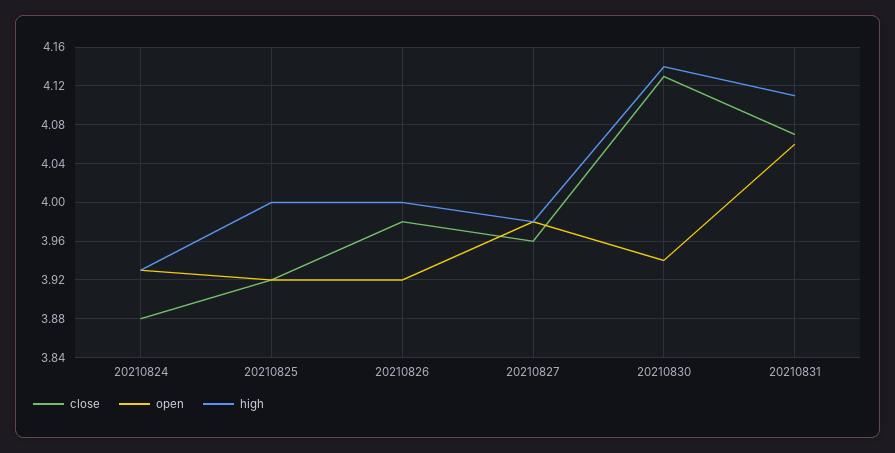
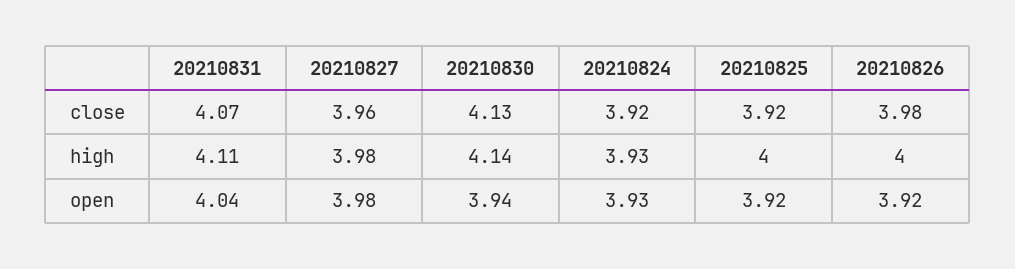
close, 20210824: 3.88 -> 3.92
open, 20210831: 4.06 -> 4.04

